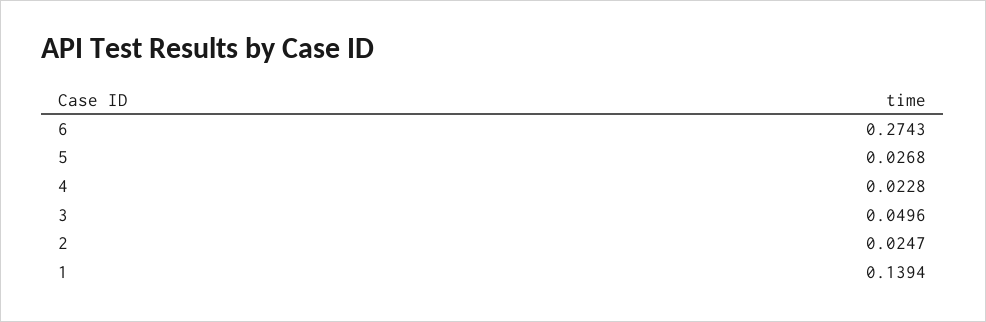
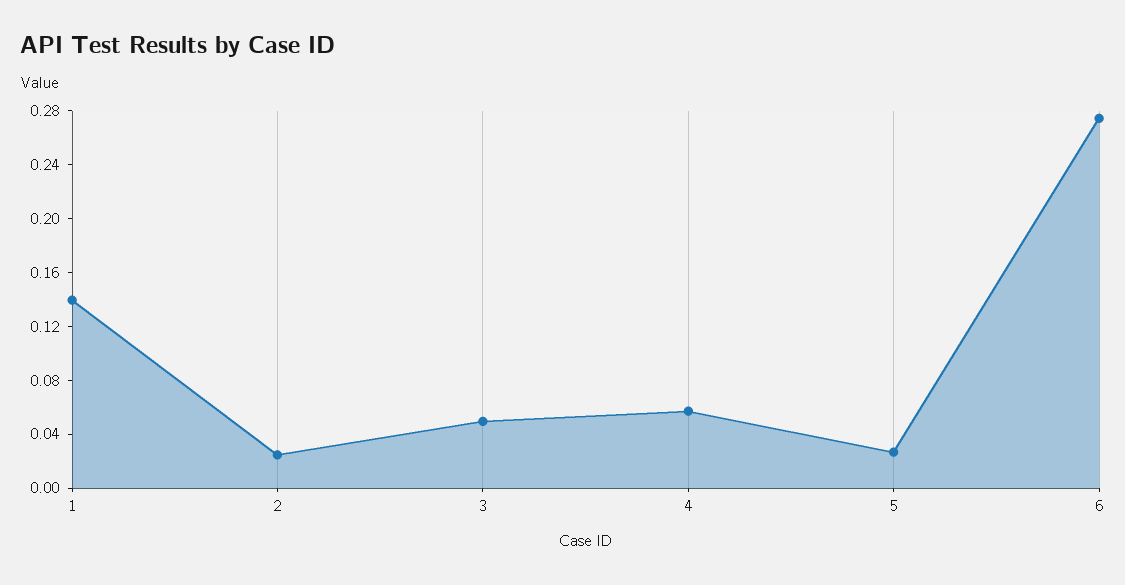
4: 0.0228 -> 0.06

